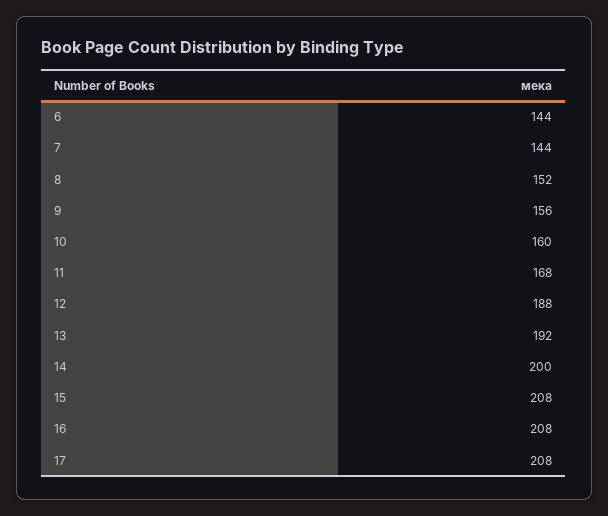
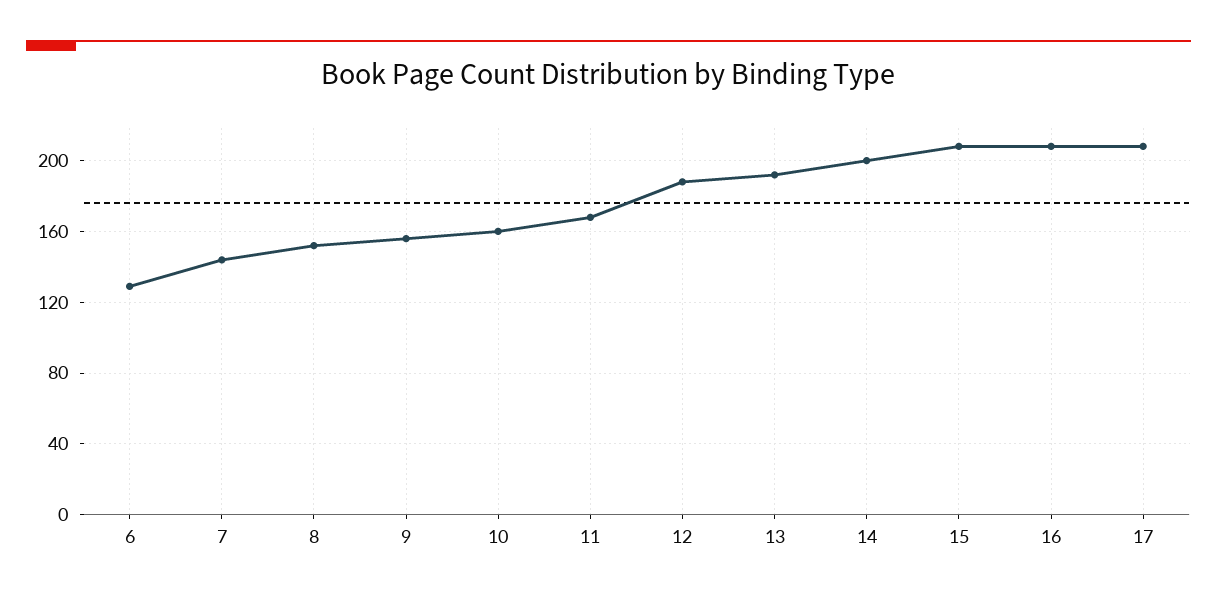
6: 144 -> 130

